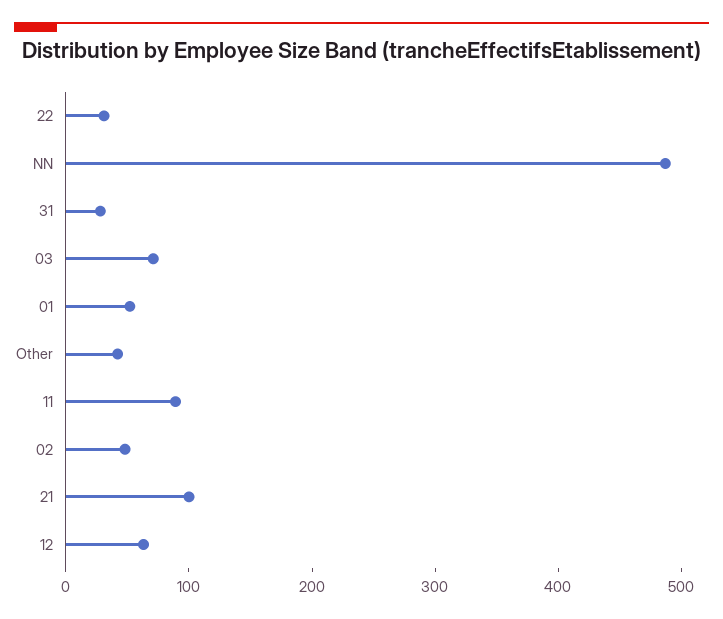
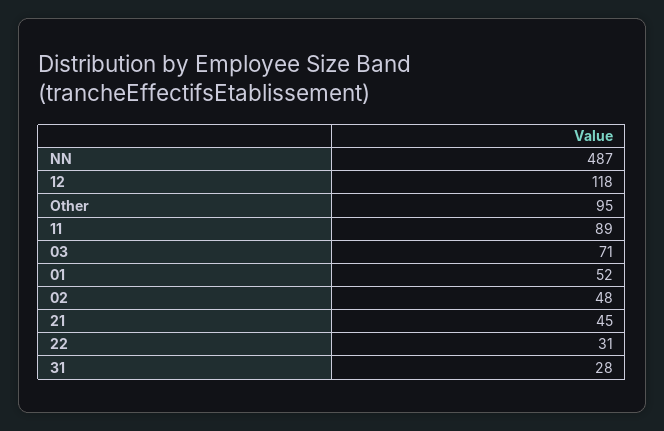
Other: 40 -> 95
21: 100 -> 45
12: 60 -> 118

